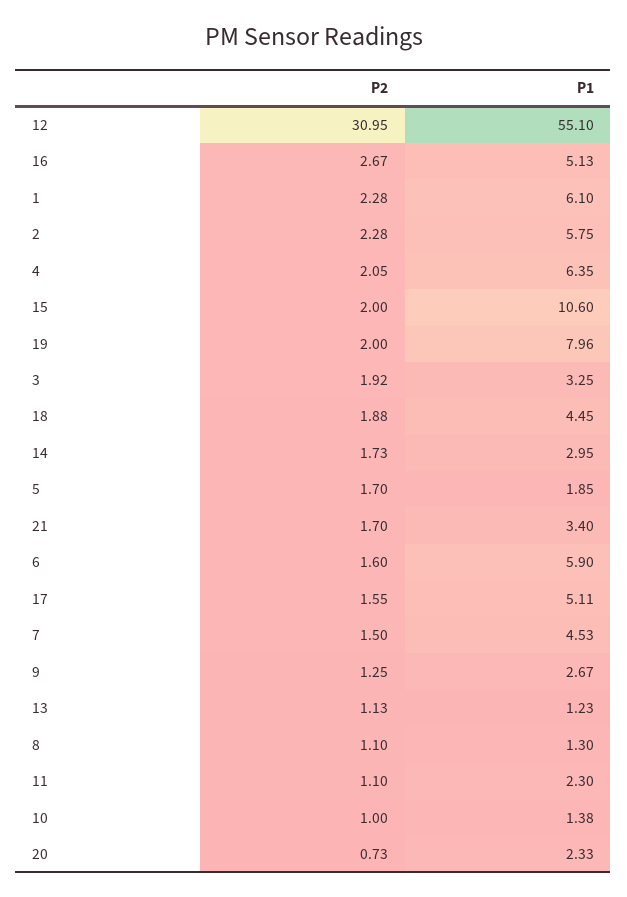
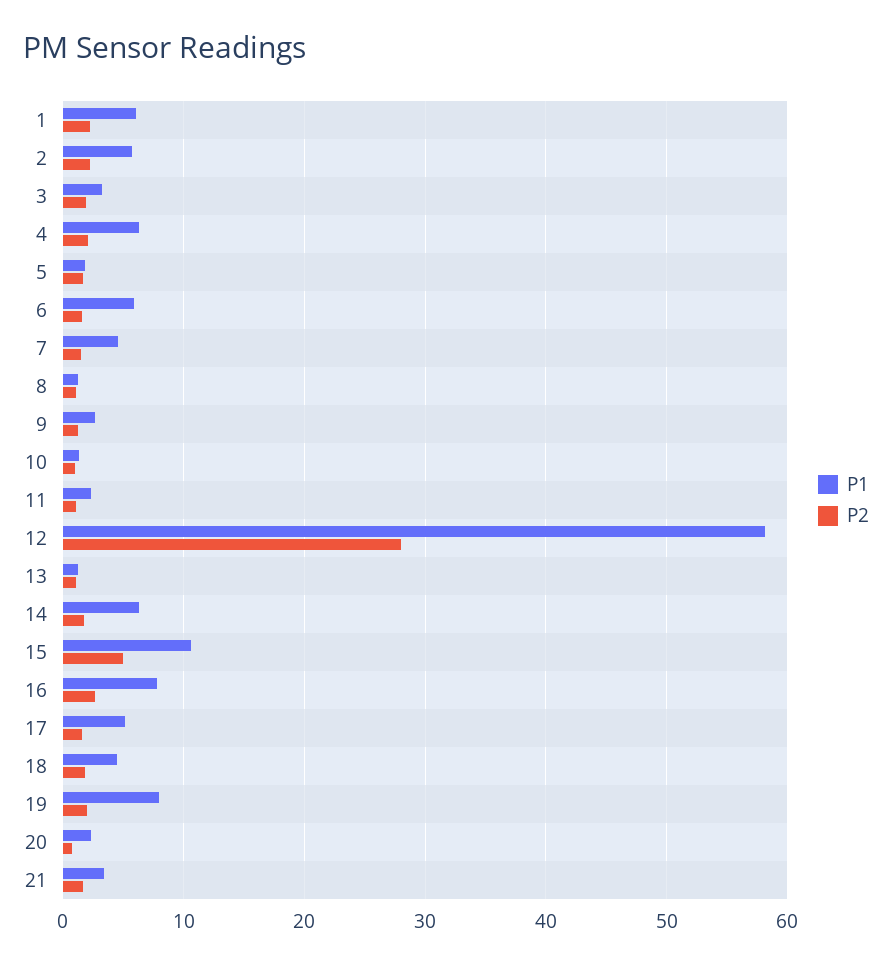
P2, 12: 30.95 -> 28
P1, 12: 55.1 -> 58
P1, 16: 5.13 -> 8
P2, 15: 2 -> 5
P1, 14: 2.95 -> 6

